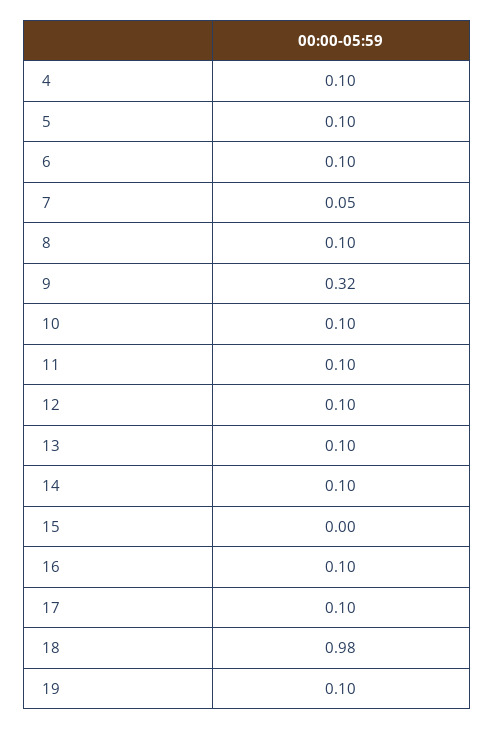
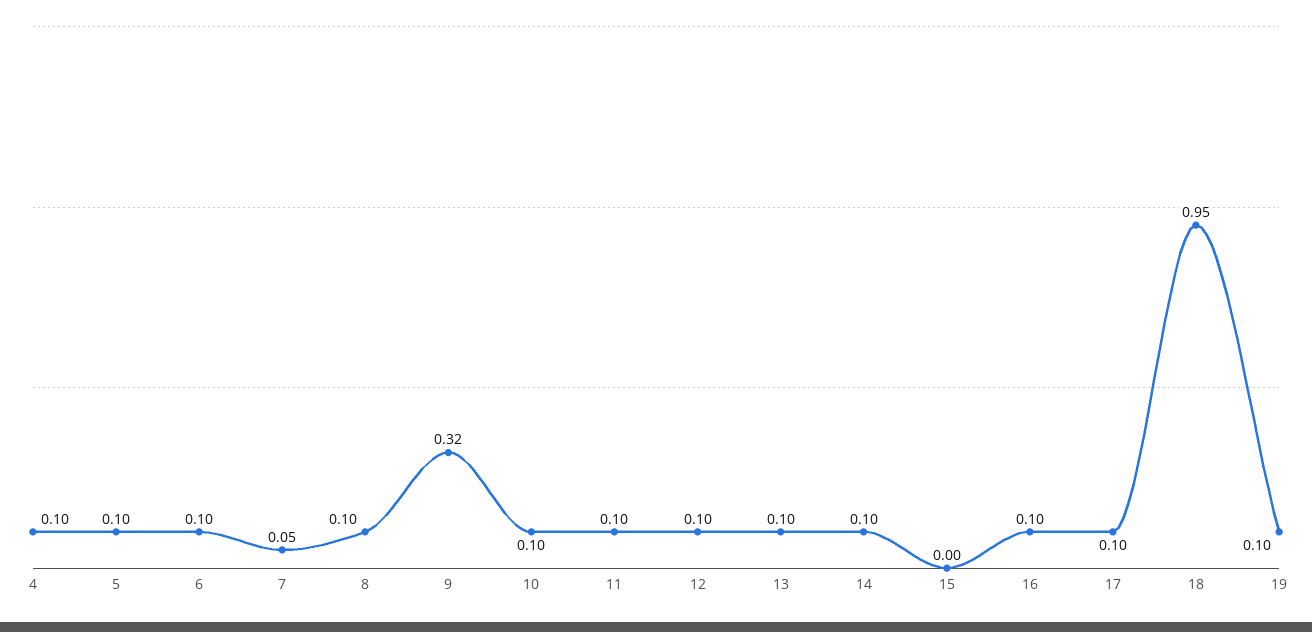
18: 0.98 -> 0.95

